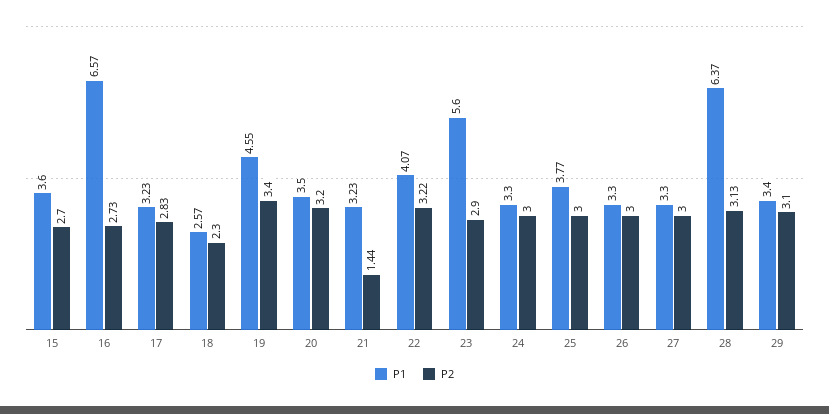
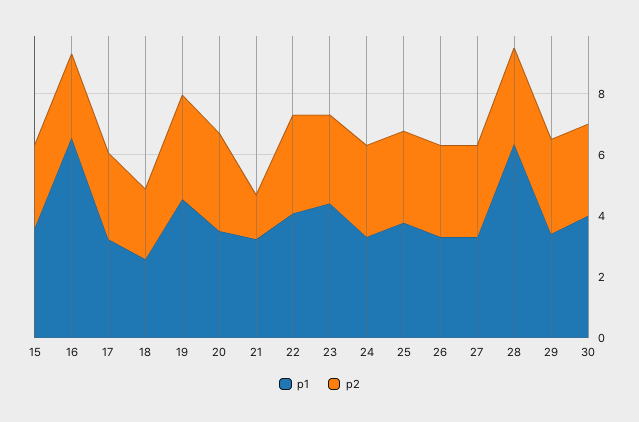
P1, 23: 5.6 -> 4.5
P1, 30: none -> 4
P2, 30: none -> 3

